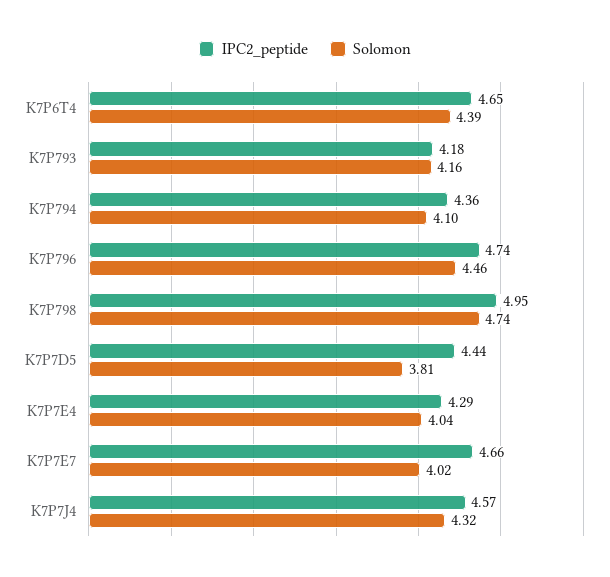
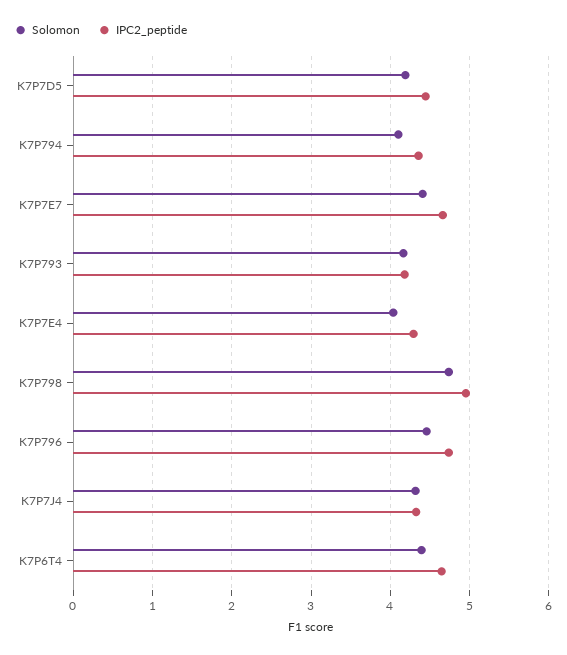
Solomon, K7P7D5: 3.81 -> 4.2
Solomon, K7P7E7: 4.02 -> 4.4
IPC2_peptide, K7P7J4: 4.57 -> 4.3

